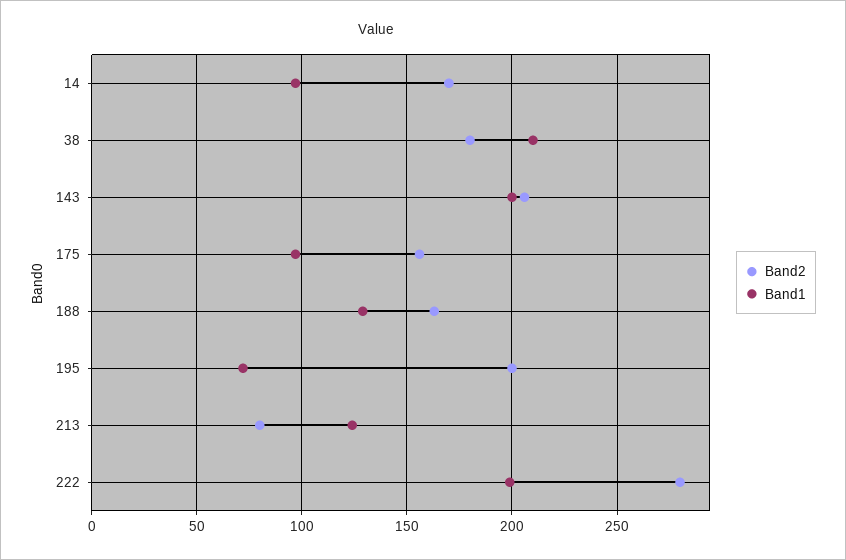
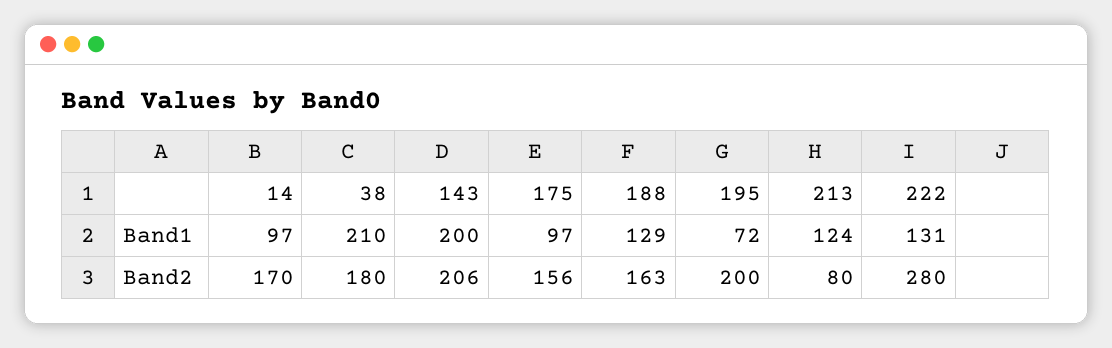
Band1, 222: 200 -> 131

